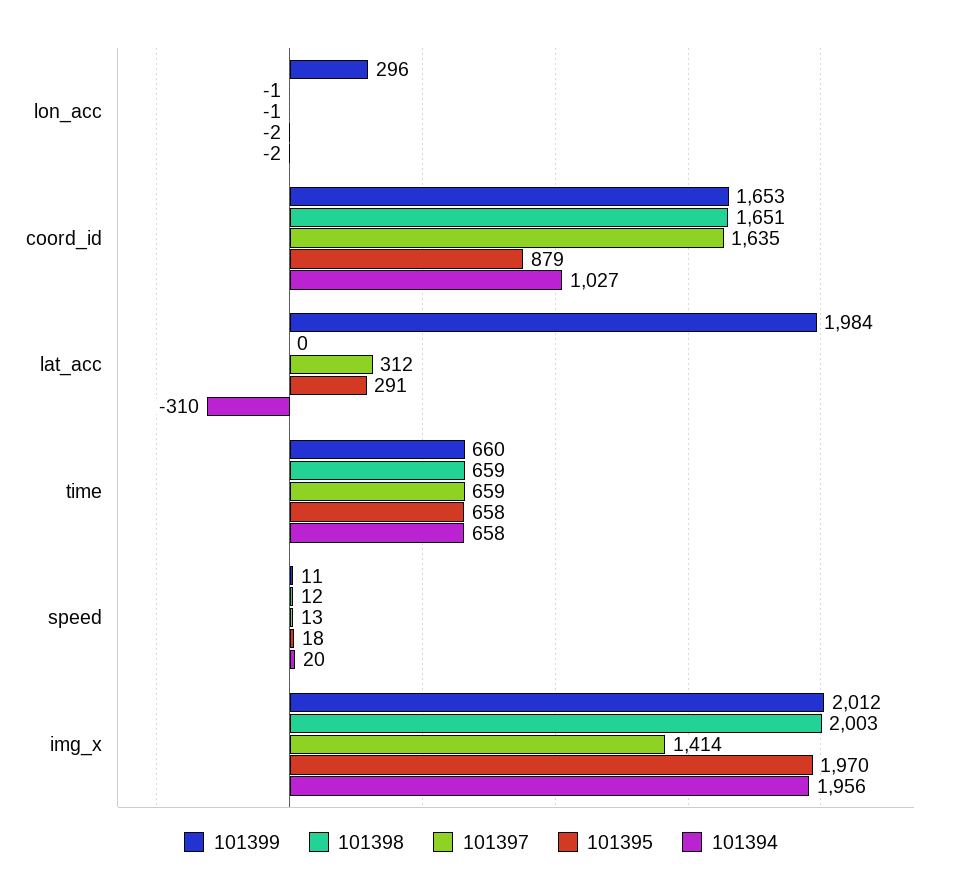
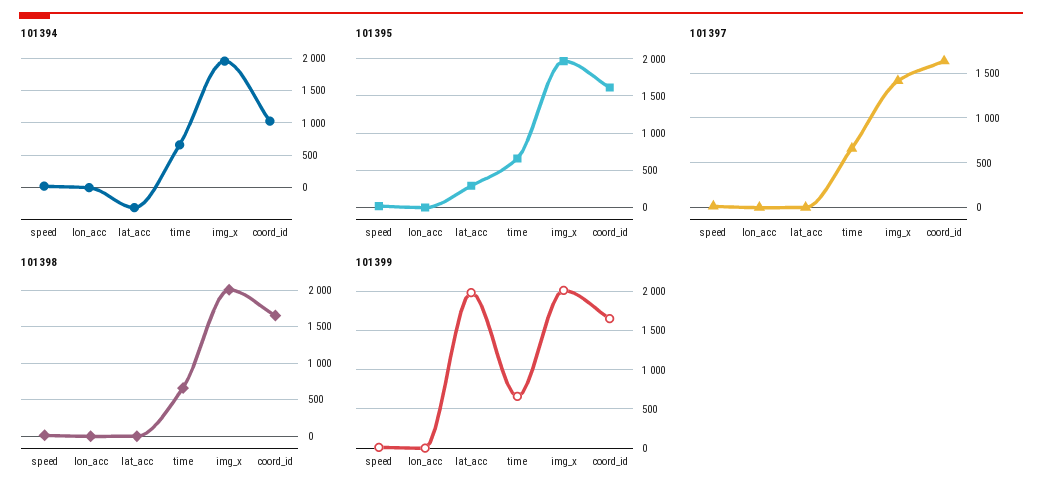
101399, lon_acc: 296 -> 0
101395, coord_id: 879 -> 1600
101397, lat_acc: 312 -> 0

